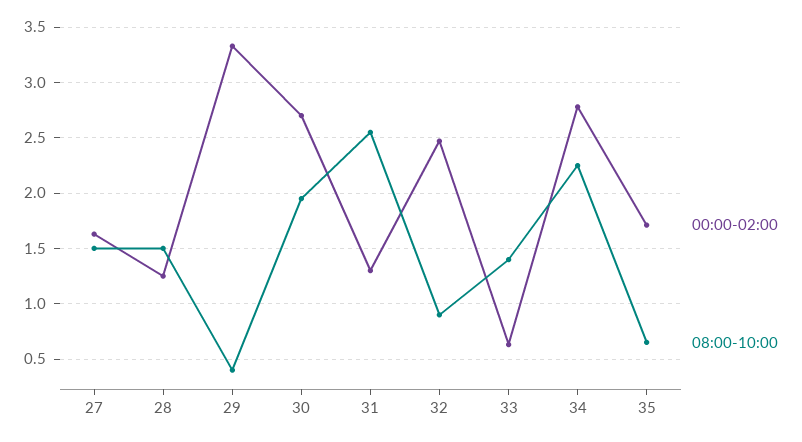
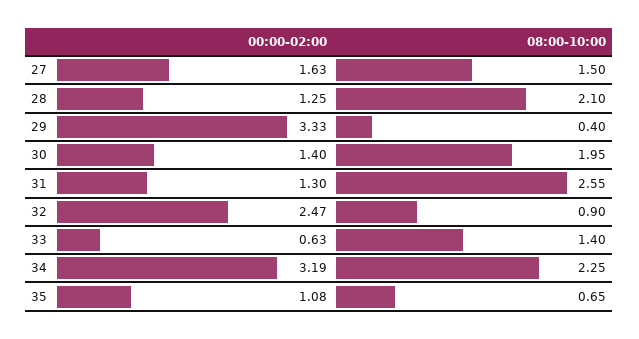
08:00-10:00, 28: 1.5 -> 2.1
00:00-02:00, 30: 2.7 -> 1.4
00:00-02:00, 34: 2.8 -> 3.19
00:00-02:00, 35: 1.7 -> 1.08

